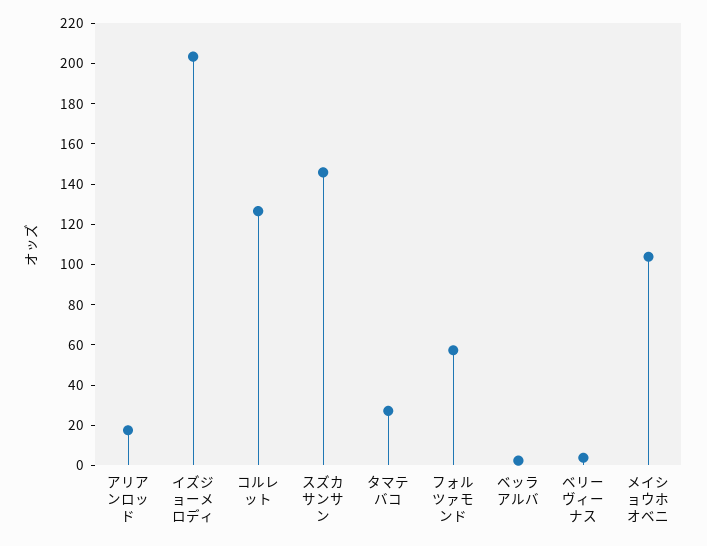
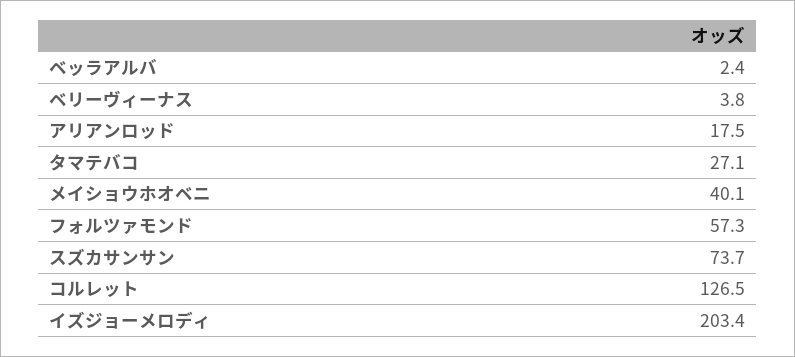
スズカサンサン: 145 -> 73.7
メイショウホオベニ: 105 -> 40.1

